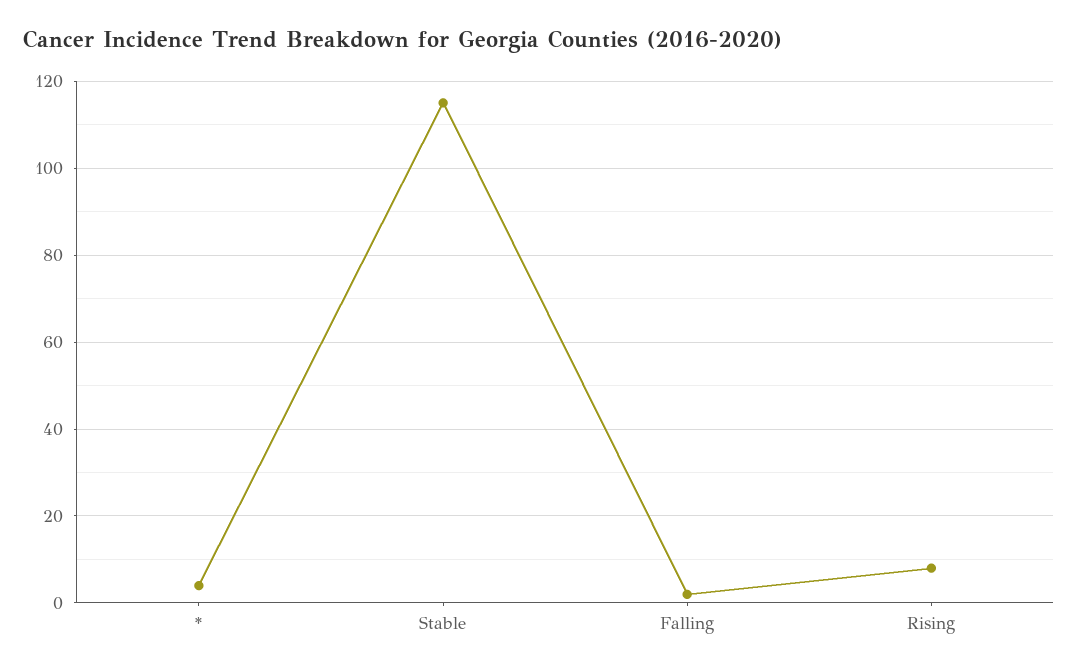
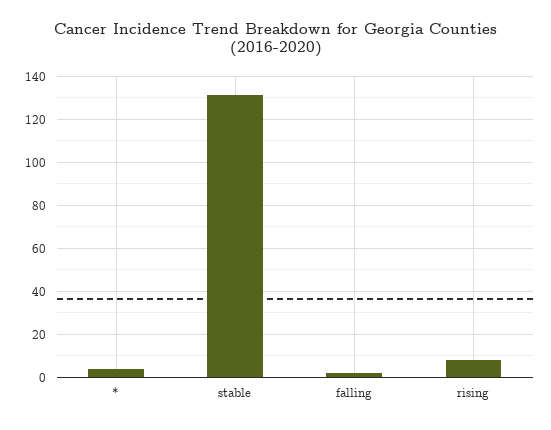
Stable: 115 -> 130

